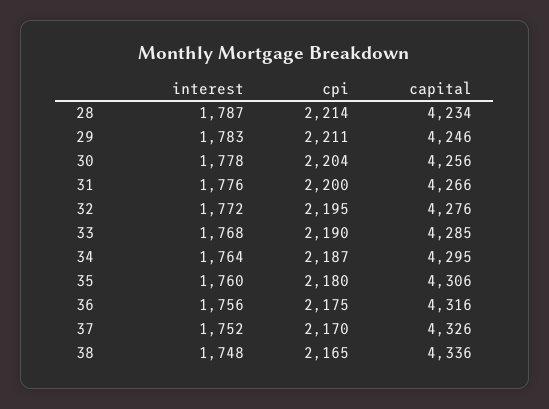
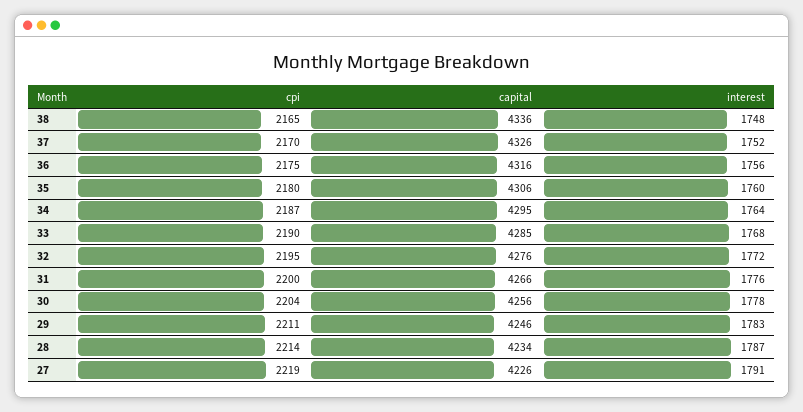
cpi, 27: none -> 2219
capital, 27: none -> 4226
interest, 27: none -> 1791

